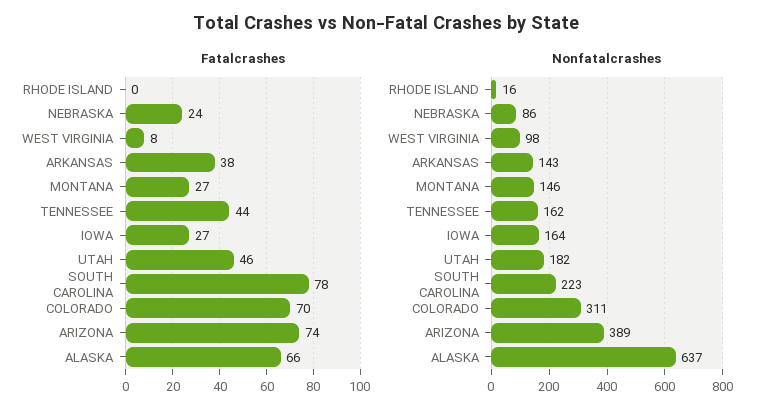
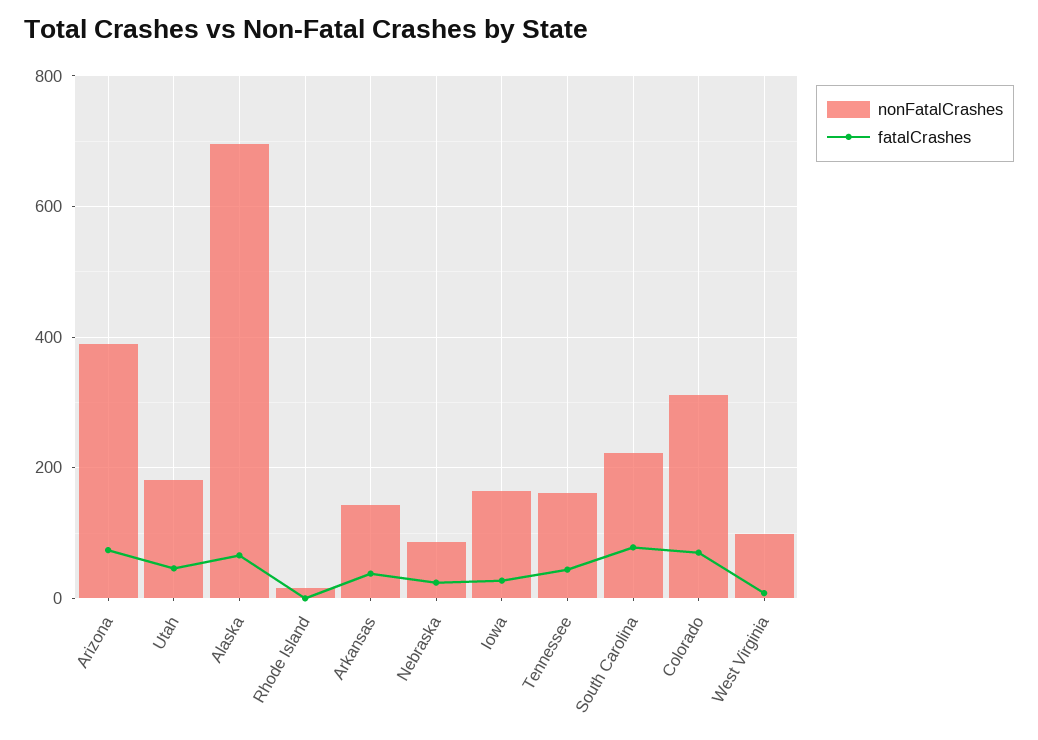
Fatalcrashes, MONTANA: 27 -> none
Nonfatalcrashes, MONTANA: 146 -> none
Nonfatalcrashes, ALASKA: 637 -> 700

